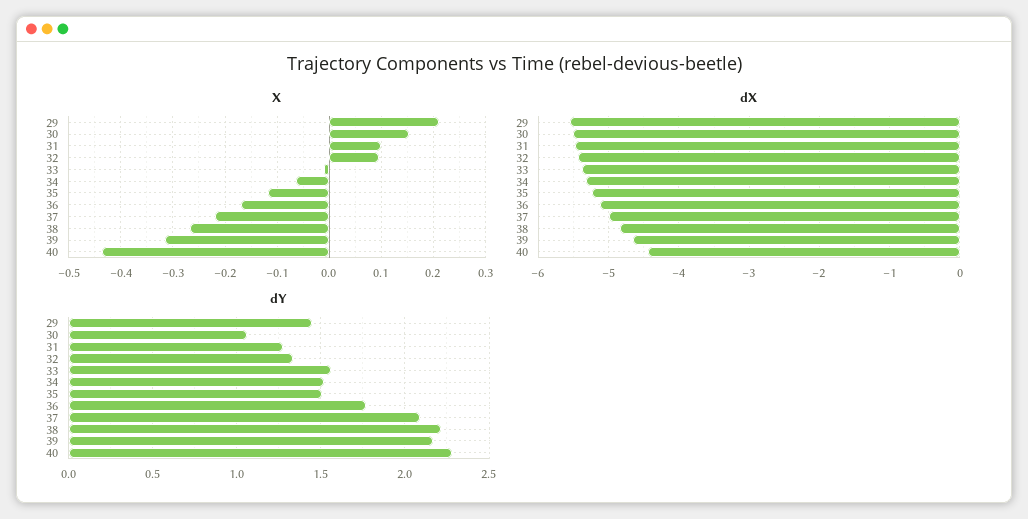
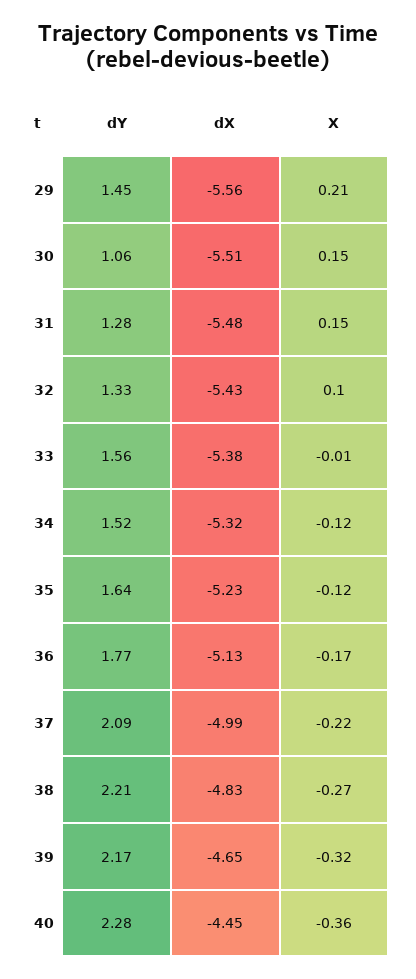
X, 31: 0.1 -> 0.15
X, 34: -0.06 -> -0.12
X, 40: -0.44 -> -0.36
dY, 35: 1.5 -> 1.64

